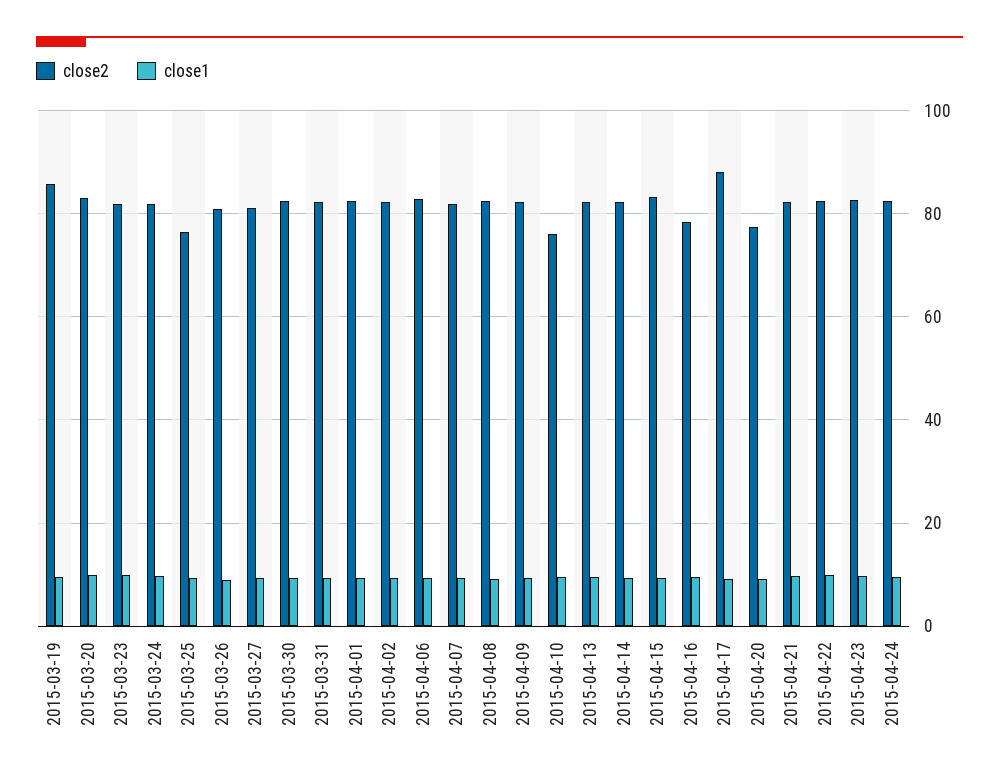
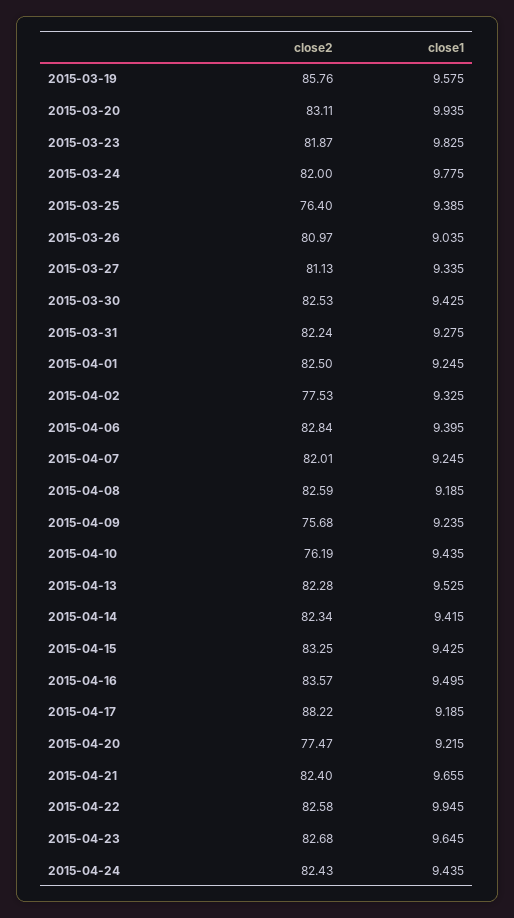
close2, 2015-04-02: 82 -> 77.53
close2, 2015-04-09: 82 -> 75.68
close2, 2015-04-16: 78 -> 83.57

